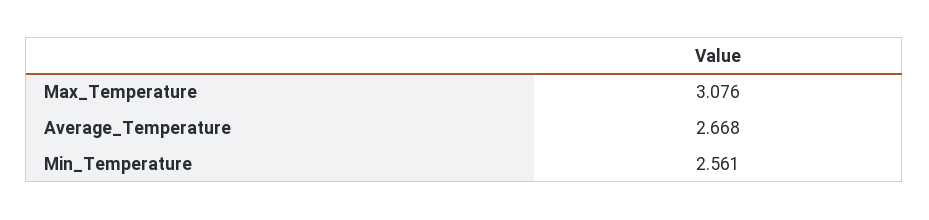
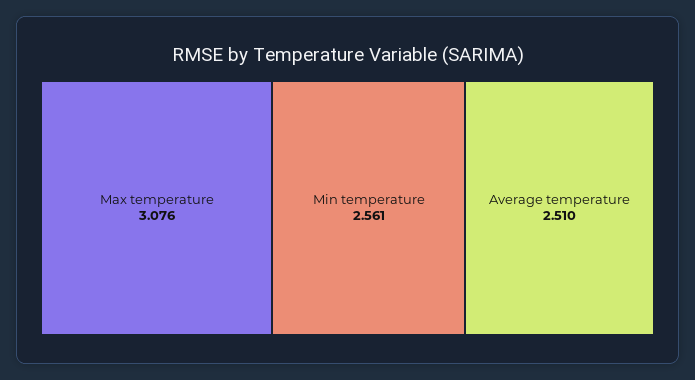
Average_Temperature: 2.668 -> 2.51

